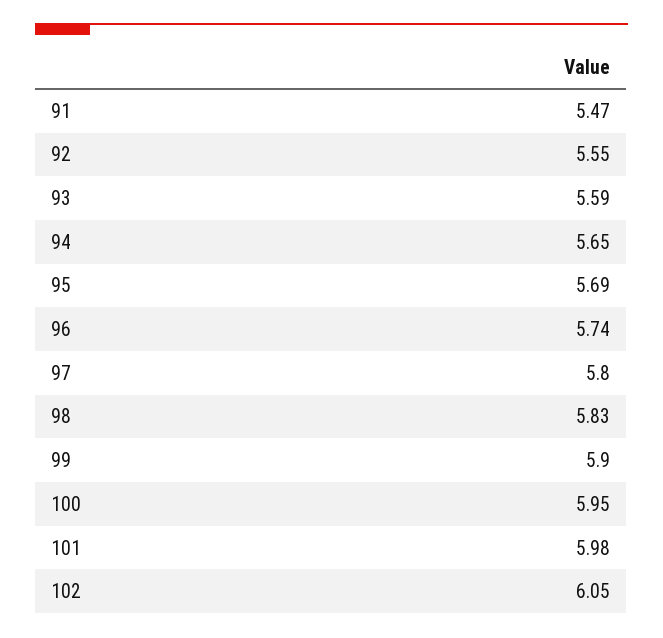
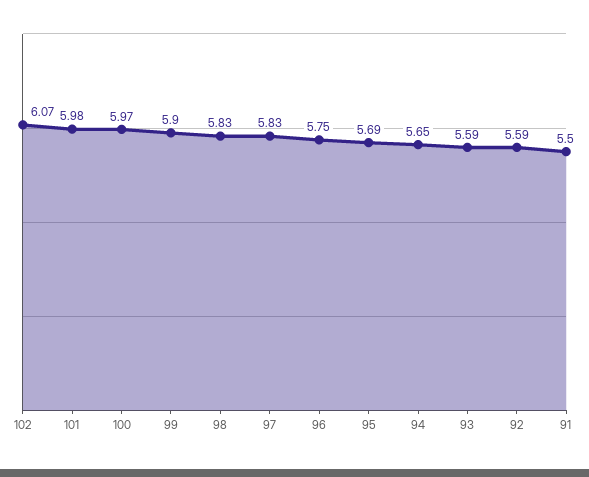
91: 5.47 -> 5.5
92: 5.55 -> 5.59
96: 5.74 -> 5.75
97: 5.8 -> 5.83
100: 5.95 -> 5.97
102: 6.05 -> 6.07

